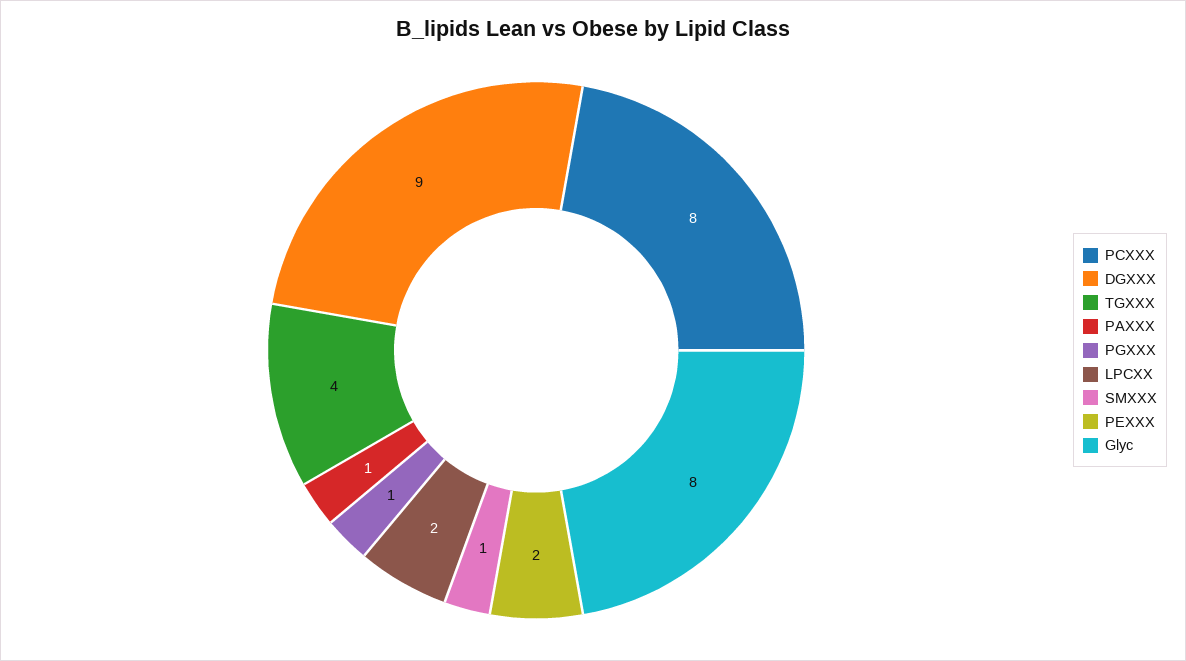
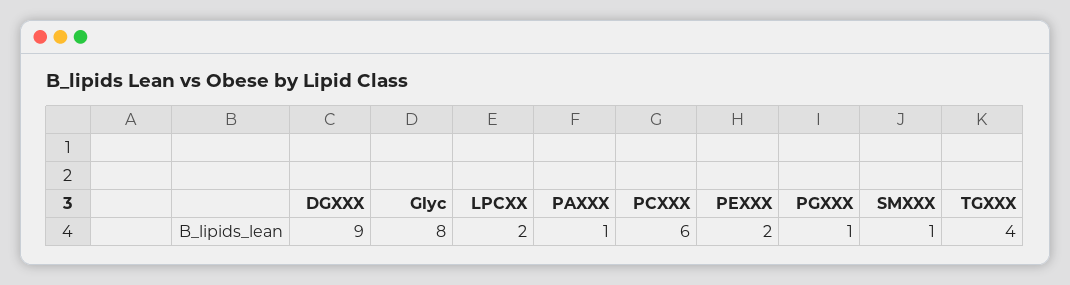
PCXXX: 8 -> 6

